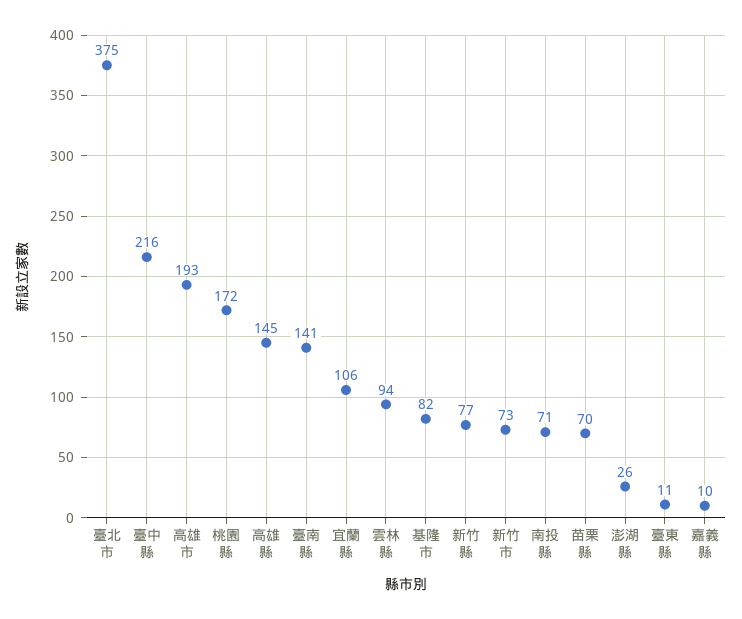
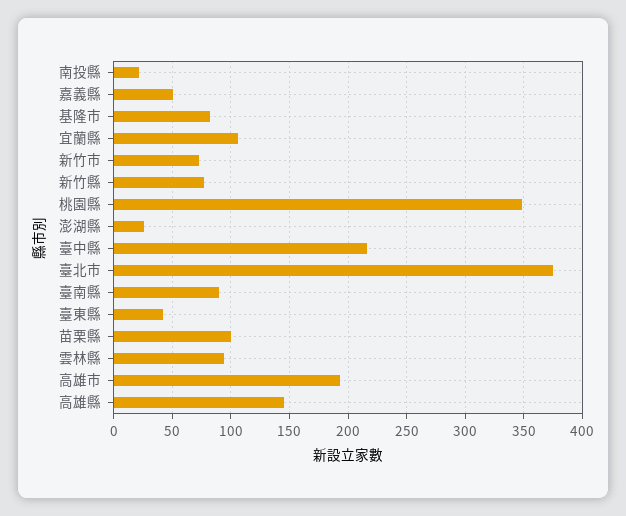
桃園縣: 172 -> 350
臺南縣: 141 -> 90
南投縣: 71 -> 20
苗栗縣: 70 -> 100
臺東縣: 11 -> 40
嘉義縣: 10 -> 50

